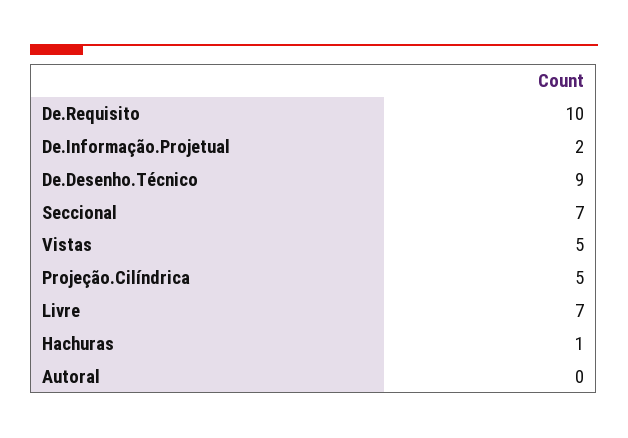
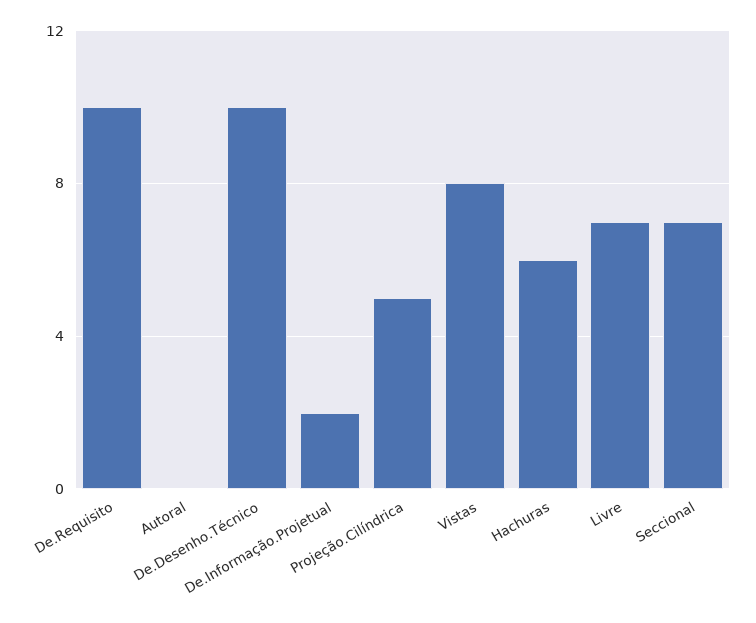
De.Desenho.Técnico: 9 -> 10
Vistas: 5 -> 8
Hachuras: 1 -> 6

